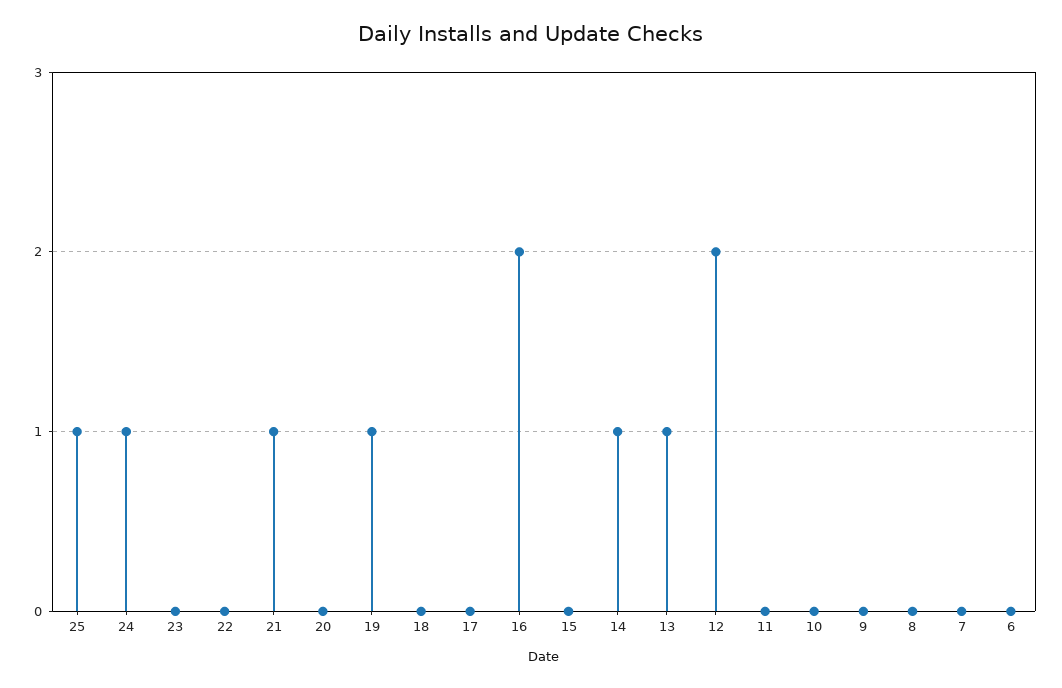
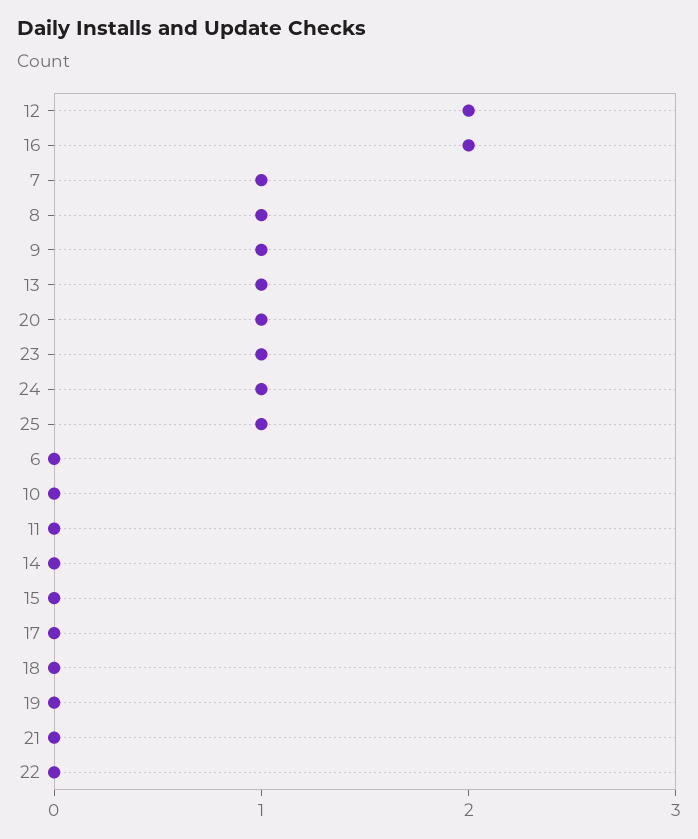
23: 0 -> 1
21: 1 -> 0
20: 0 -> 1
19: 1 -> 0
14: 1 -> 0
9: 0 -> 1
8: 0 -> 1
7: 0 -> 1

